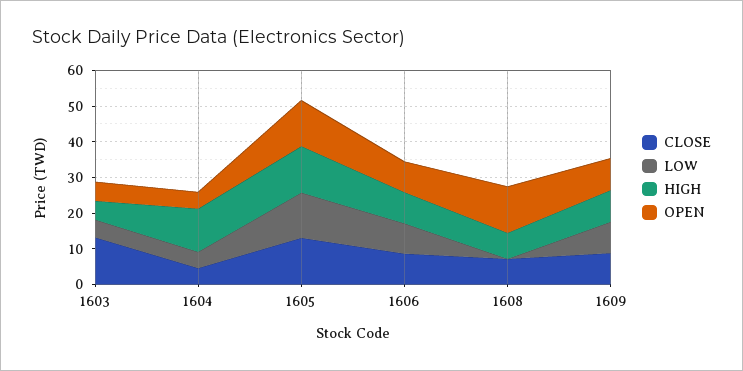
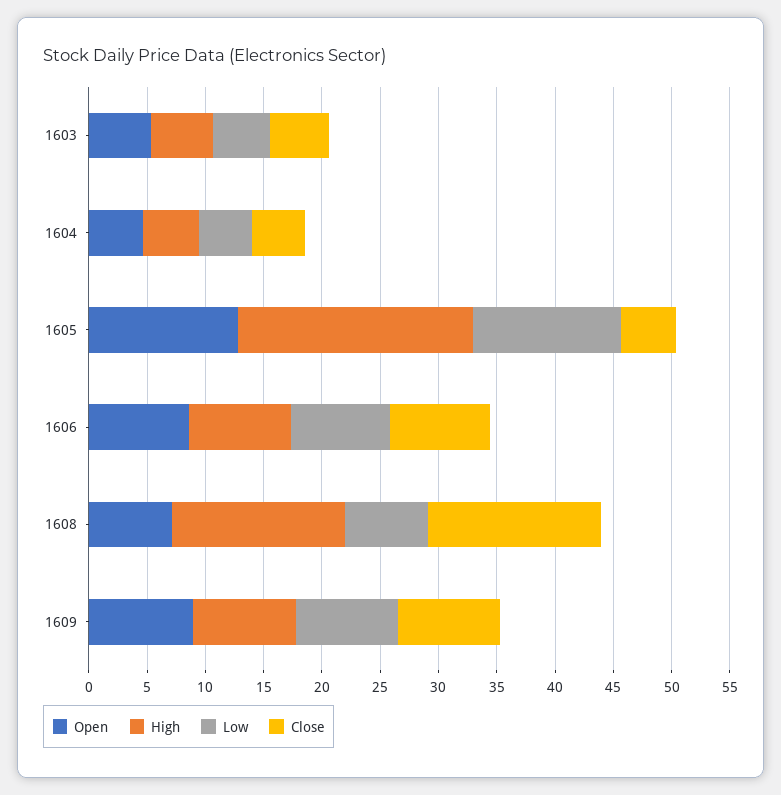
CLOSE, 1603: 12.5 -> 5
HIGH, 1604: 12.5 -> 5
CLOSE, 1605: 12.5 -> 5
HIGH, 1605: 12.5 -> 20
CLOSE, 1608: 7.5 -> 15
LOW, 1608: 0 -> 7
HIGH, 1608: 7.5 -> 15
OPEN, 1608: 12.5 -> 7

